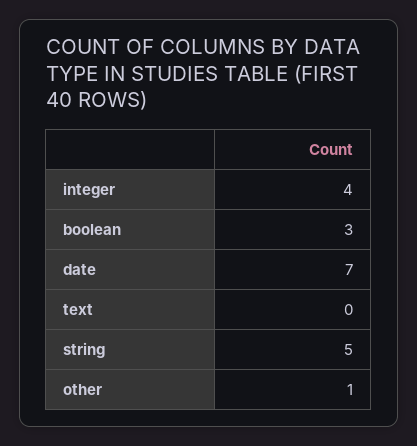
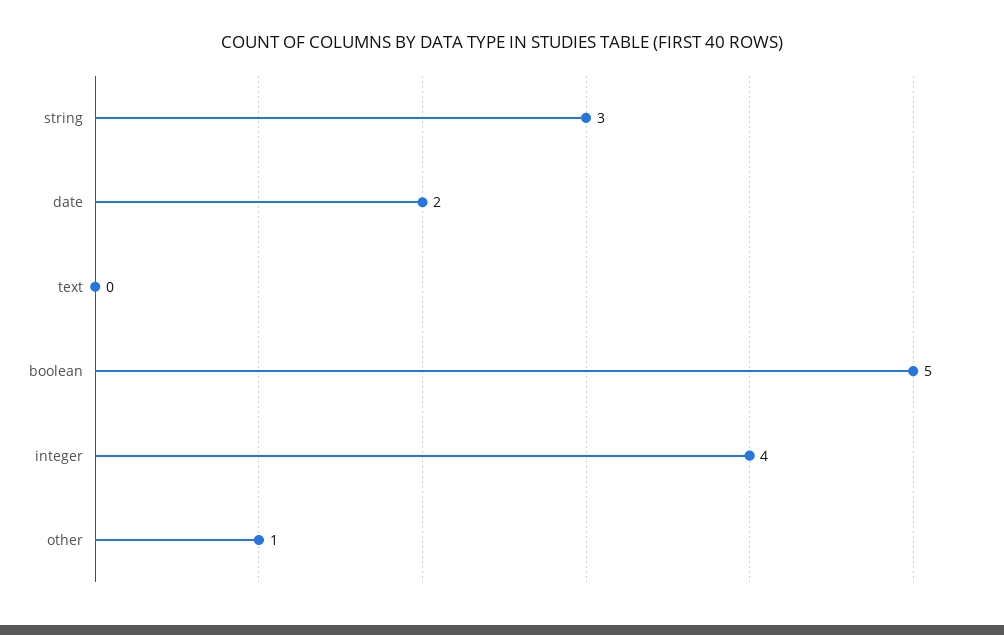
boolean: 3 -> 5
date: 7 -> 2
string: 5 -> 3

